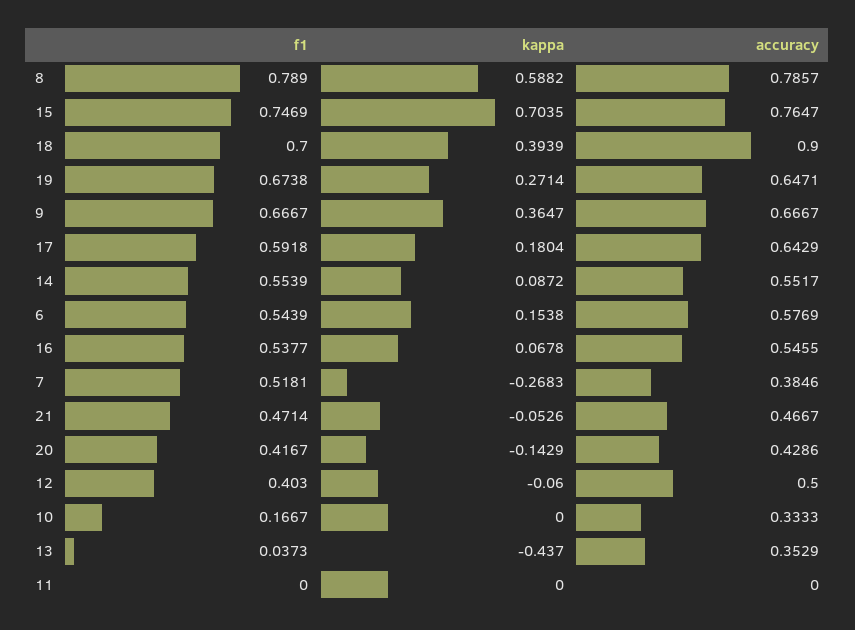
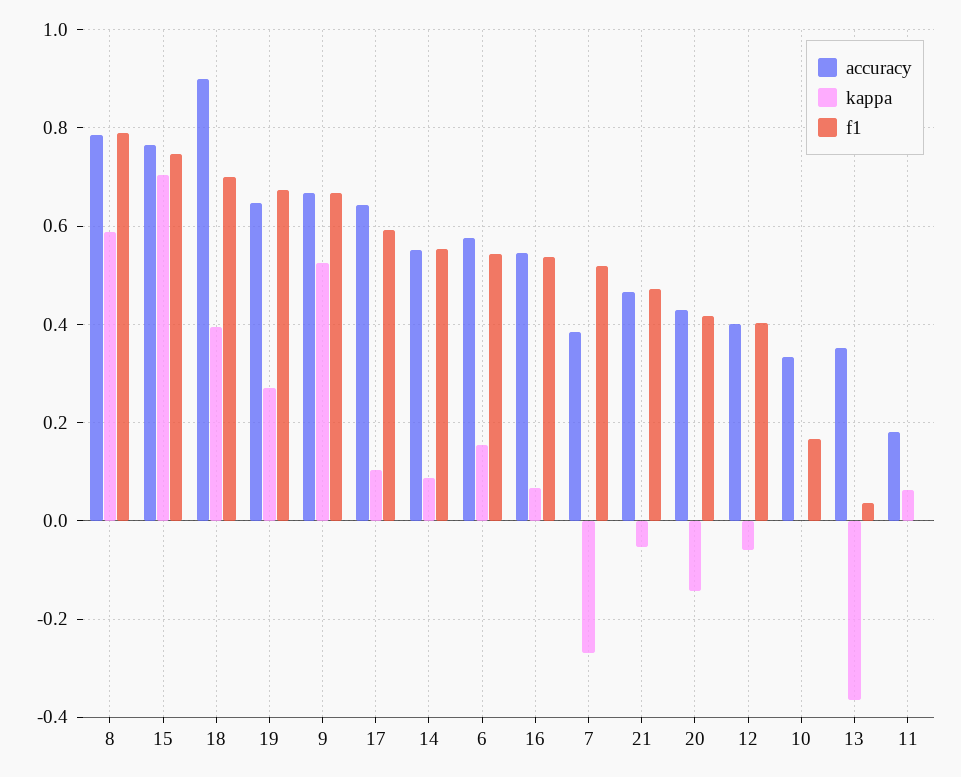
kappa, 9: 0.3647 -> 0.52
kappa, 17: 0.1804 -> 0.1
accuracy, 12: 0.5 -> 0.4
kappa, 13: -0.437 -> -0.36
kappa, 11: 0 -> 0.06
accuracy, 11: 0 -> 0.18

